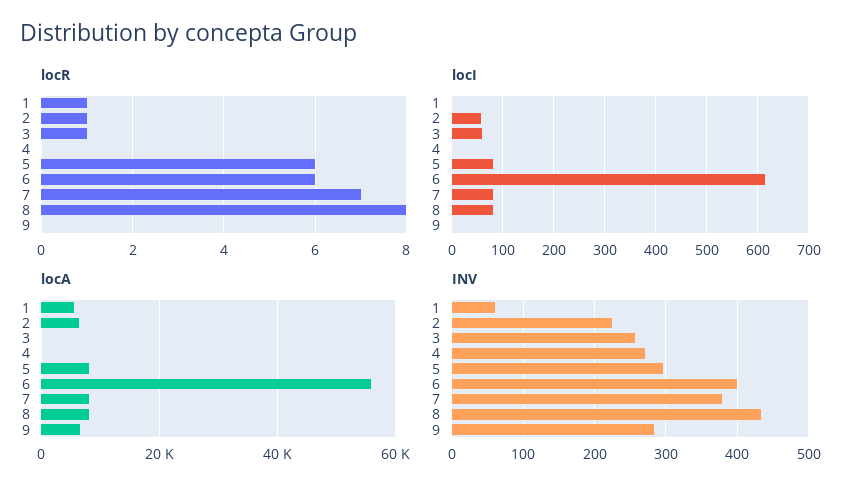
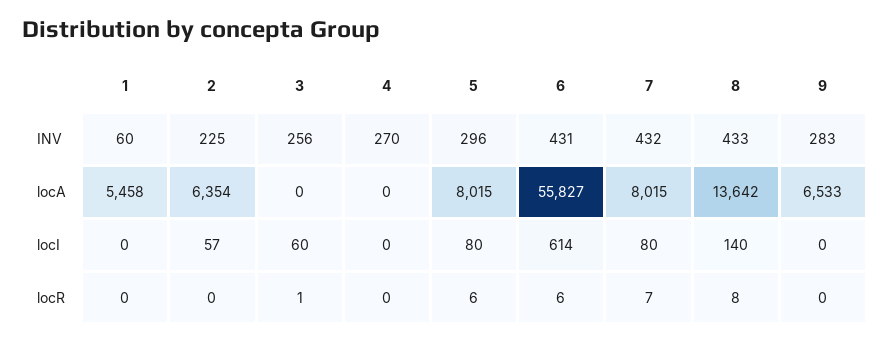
locR, 1: 1 -> 0
locR, 2: 1 -> 0
locI, 8: 80 -> 140
locA, 8: 8000 -> 13642
INV, 6: 400 -> 431
INV, 7: 380 -> 432

